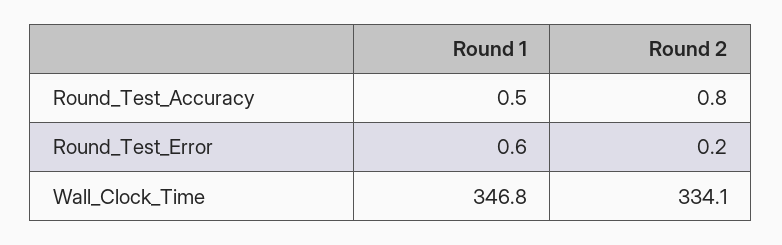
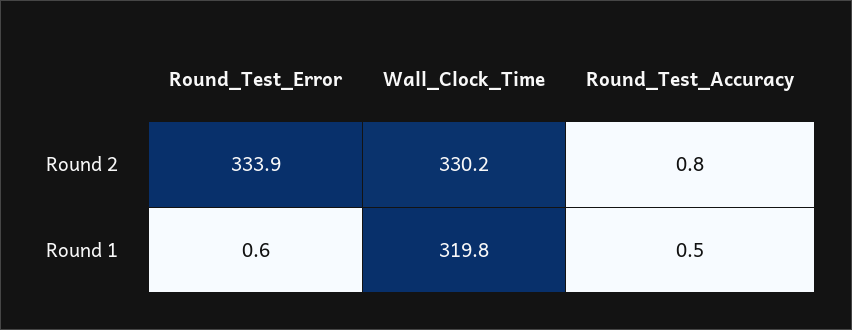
Round 2, Round_Test_Error: 0.2 -> 333.9
Round 1, Wall_Clock_Time: 346.8 -> 319.8
Round 2, Wall_Clock_Time: 334.1 -> 330.2

